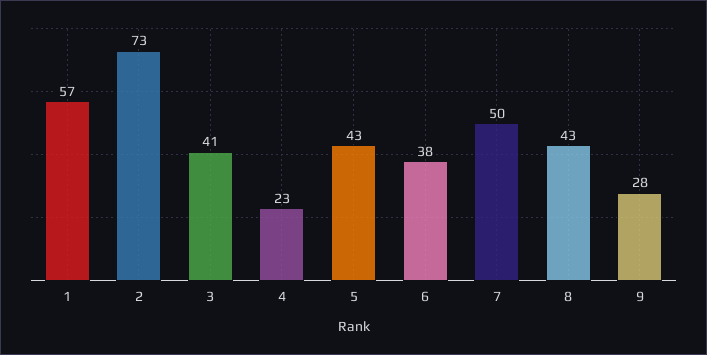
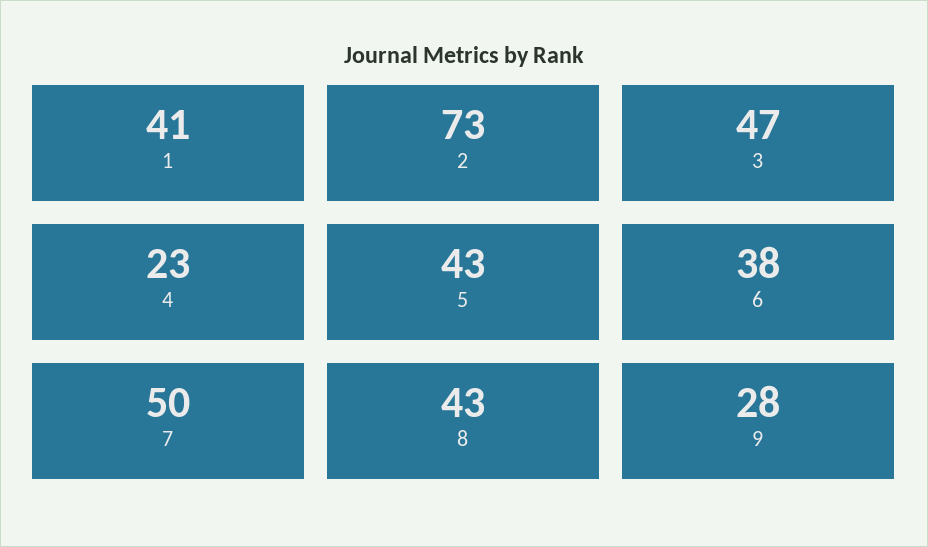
1: 57 -> 41
3: 41 -> 47

